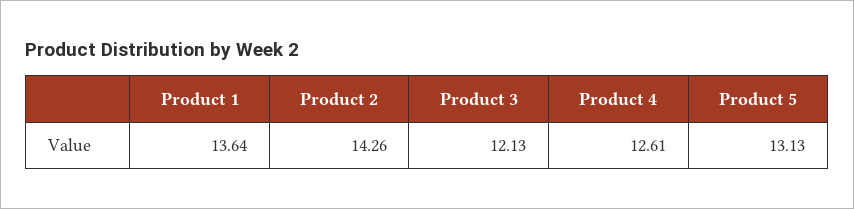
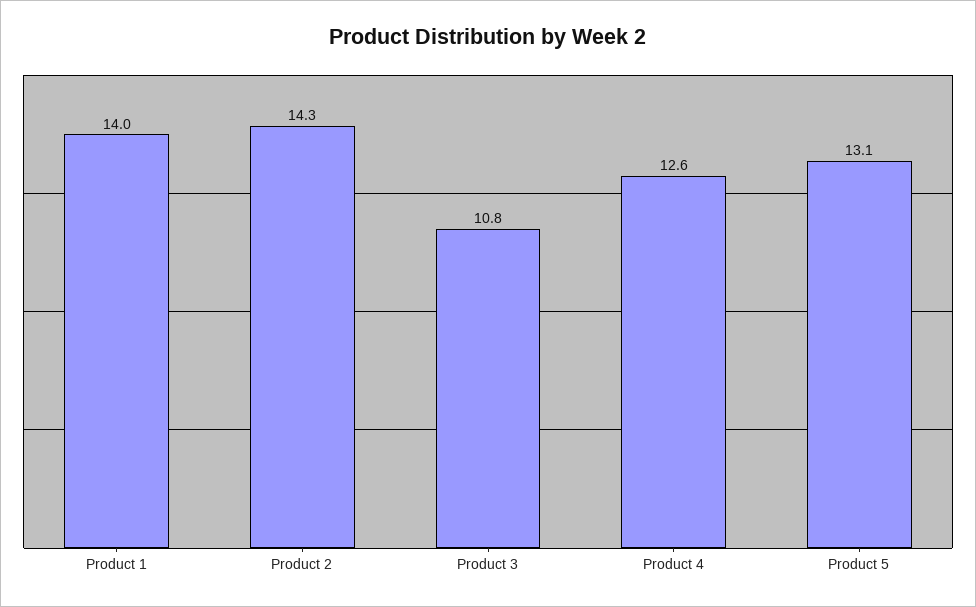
Product 1: 13.64 -> 14
Product 3: 12.13 -> 10.8

